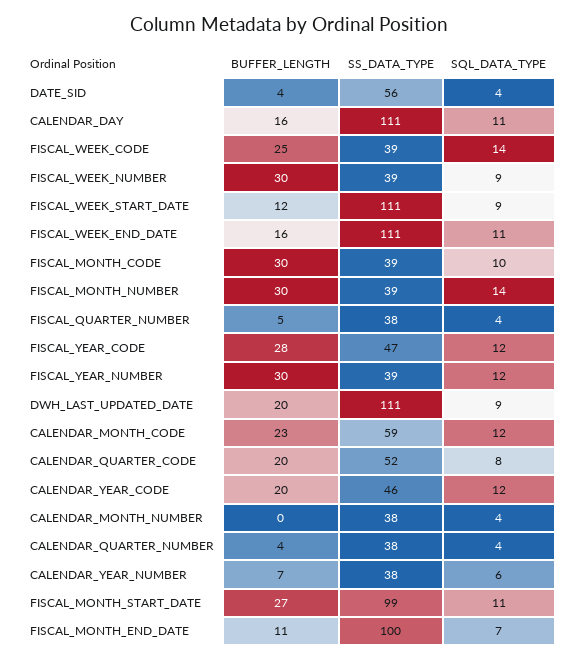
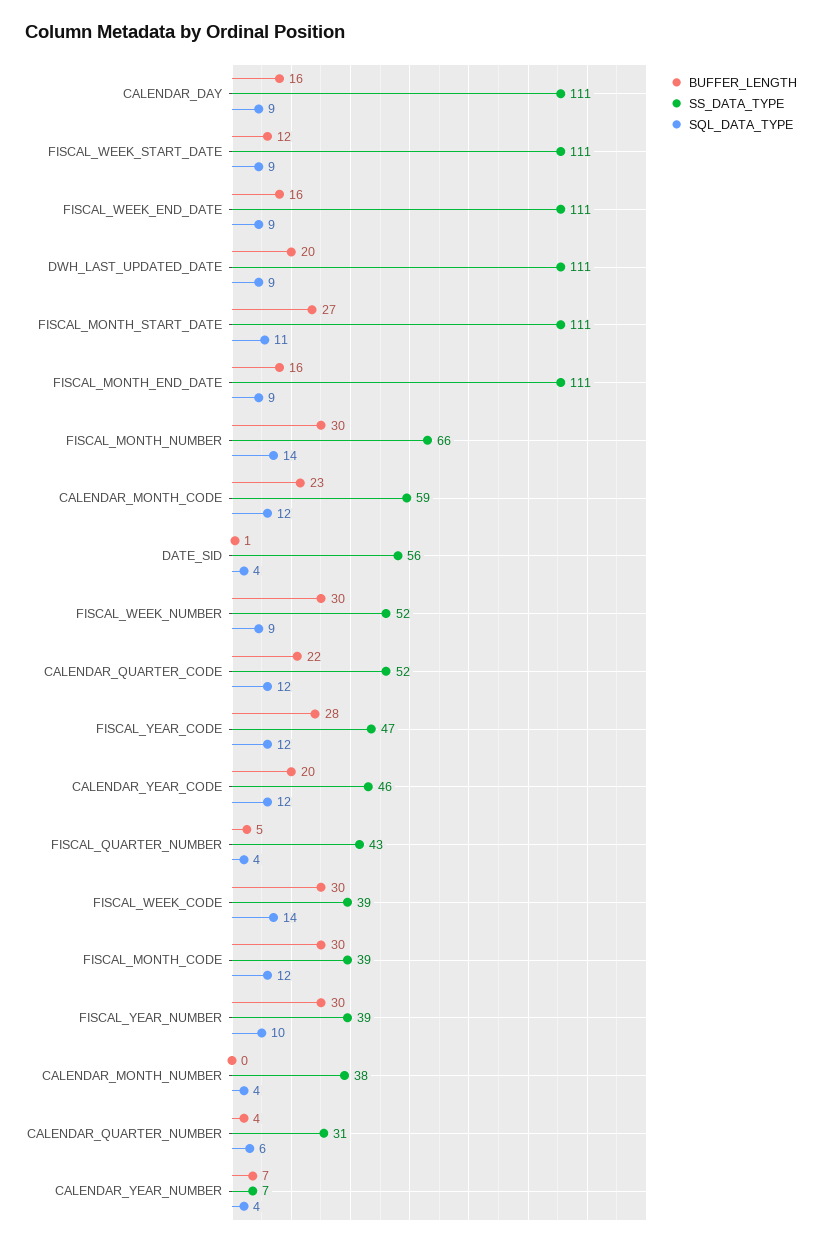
BUFFER_LENGTH, DATE_SID: 4 -> 1
SQL_DATA_TYPE, CALENDAR_DAY: 11 -> 9
BUFFER_LENGTH, FISCAL_WEEK_CODE: 25 -> 30
SS_DATA_TYPE, FISCAL_WEEK_NUMBER: 39 -> 52
SQL_DATA_TYPE, FISCAL_WEEK_END_DATE: 11 -> 9
SQL_DATA_TYPE, FISCAL_MONTH_CODE: 10 -> 12
SS_DATA_TYPE, FISCAL_MONTH_NUMBER: 39 -> 66
SS_DATA_TYPE, FISCAL_QUARTER_NUMBER: 38 -> 43
SQL_DATA_TYPE, FISCAL_YEAR_NUMBER: 12 -> 10
BUFFER_LENGTH, CALENDAR_QUARTER_CODE: 20 -> 22
SQL_DATA_TYPE, CALENDAR_QUARTER_CODE: 8 -> 12
SS_DATA_TYPE, CALENDAR_QUARTER_NUMBER: 38 -> 31
SQL_DATA_TYPE, CALENDAR_QUARTER_NUMBER: 4 -> 6
SS_DATA_TYPE, CALENDAR_YEAR_NUMBER: 38 -> 7
SQL_DATA_TYPE, CALENDAR_YEAR_NUMBER: 6 -> 4
SS_DATA_TYPE, FISCAL_MONTH_START_DATE: 99 -> 111
BUFFER_LENGTH, FISCAL_MONTH_END_DATE: 11 -> 16
SS_DATA_TYPE, FISCAL_MONTH_END_DATE: 100 -> 111
SQL_DATA_TYPE, FISCAL_MONTH_END_DATE: 7 -> 9

